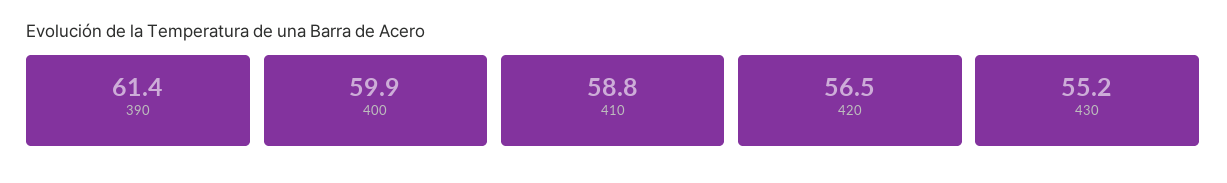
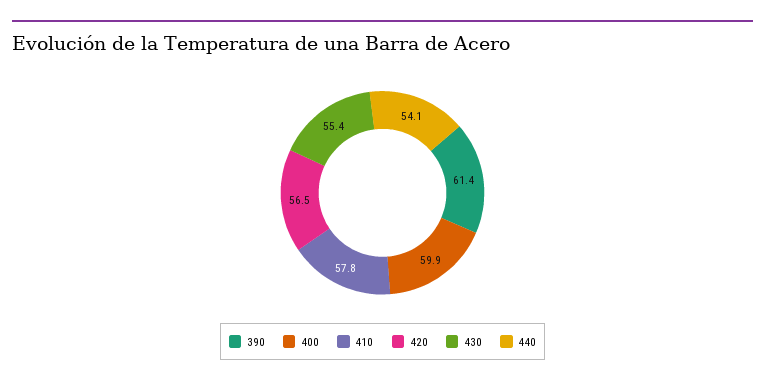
410: 58.8 -> 57.8
430: 55.2 -> 55.4
440: none -> 54.1

